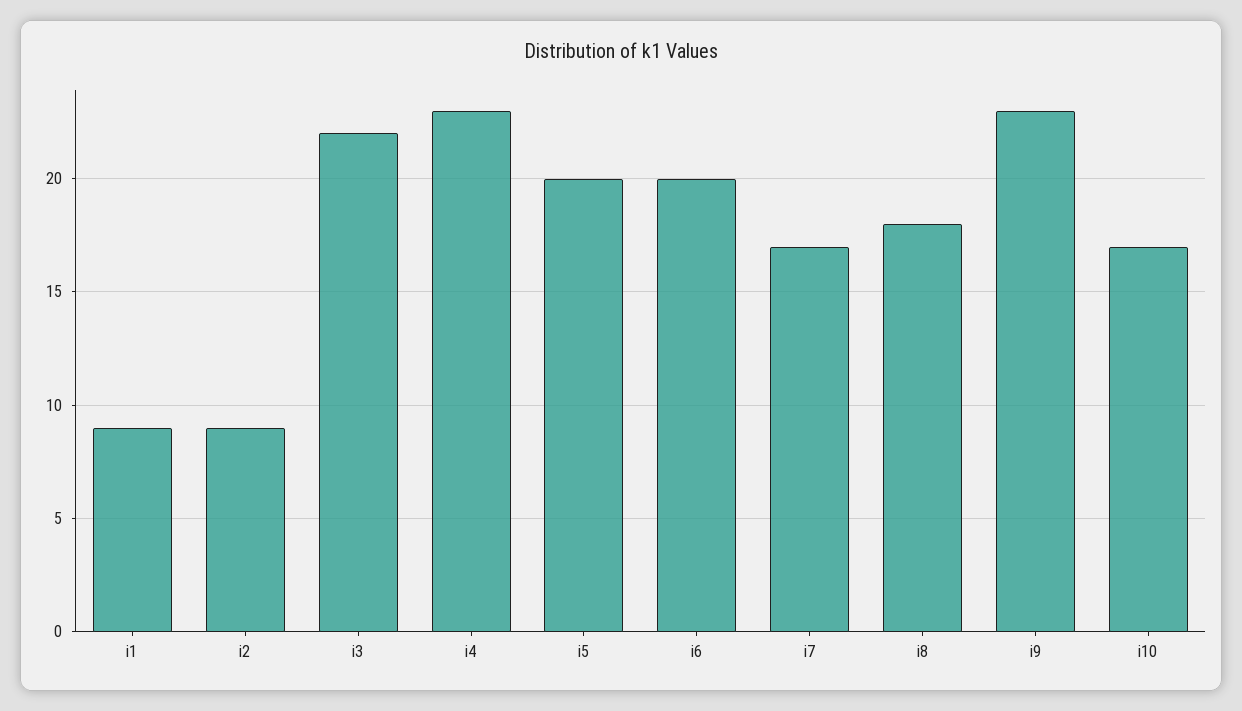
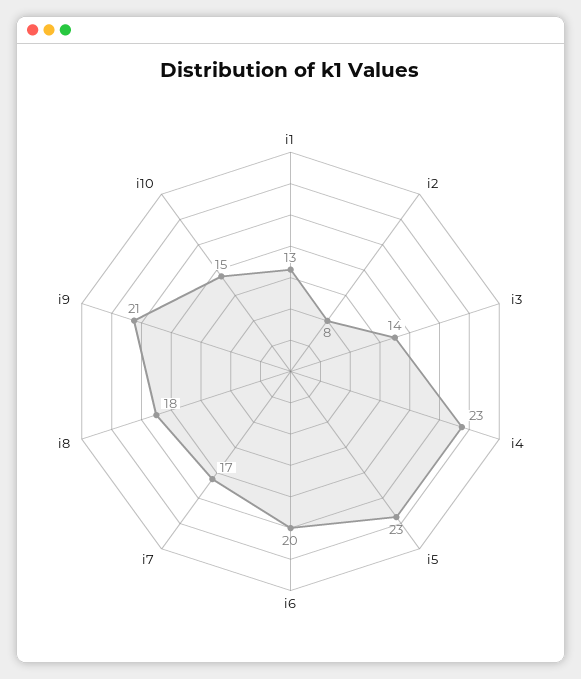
i1: 9 -> 13
i2: 9 -> 8
i3: 22 -> 14
i5: 20 -> 23
i9: 23 -> 21
i10: 17 -> 15

